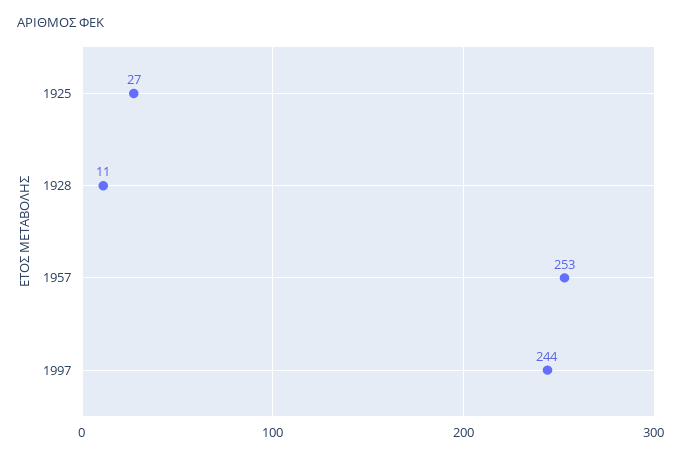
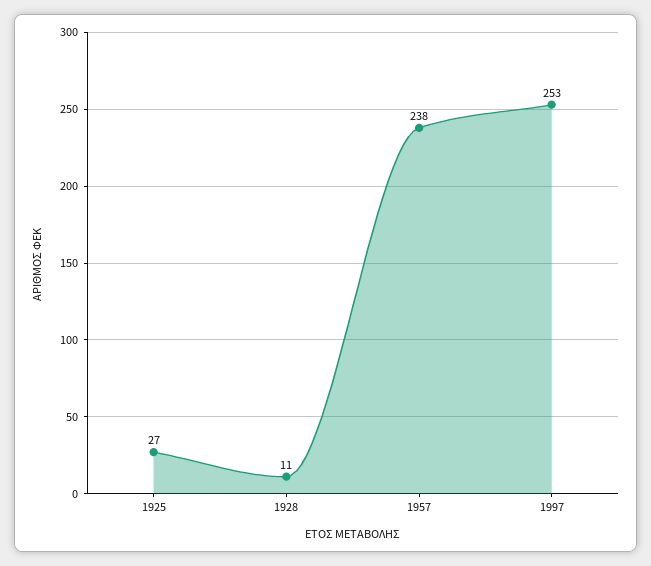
1957: 253 -> 238
1997: 244 -> 253

